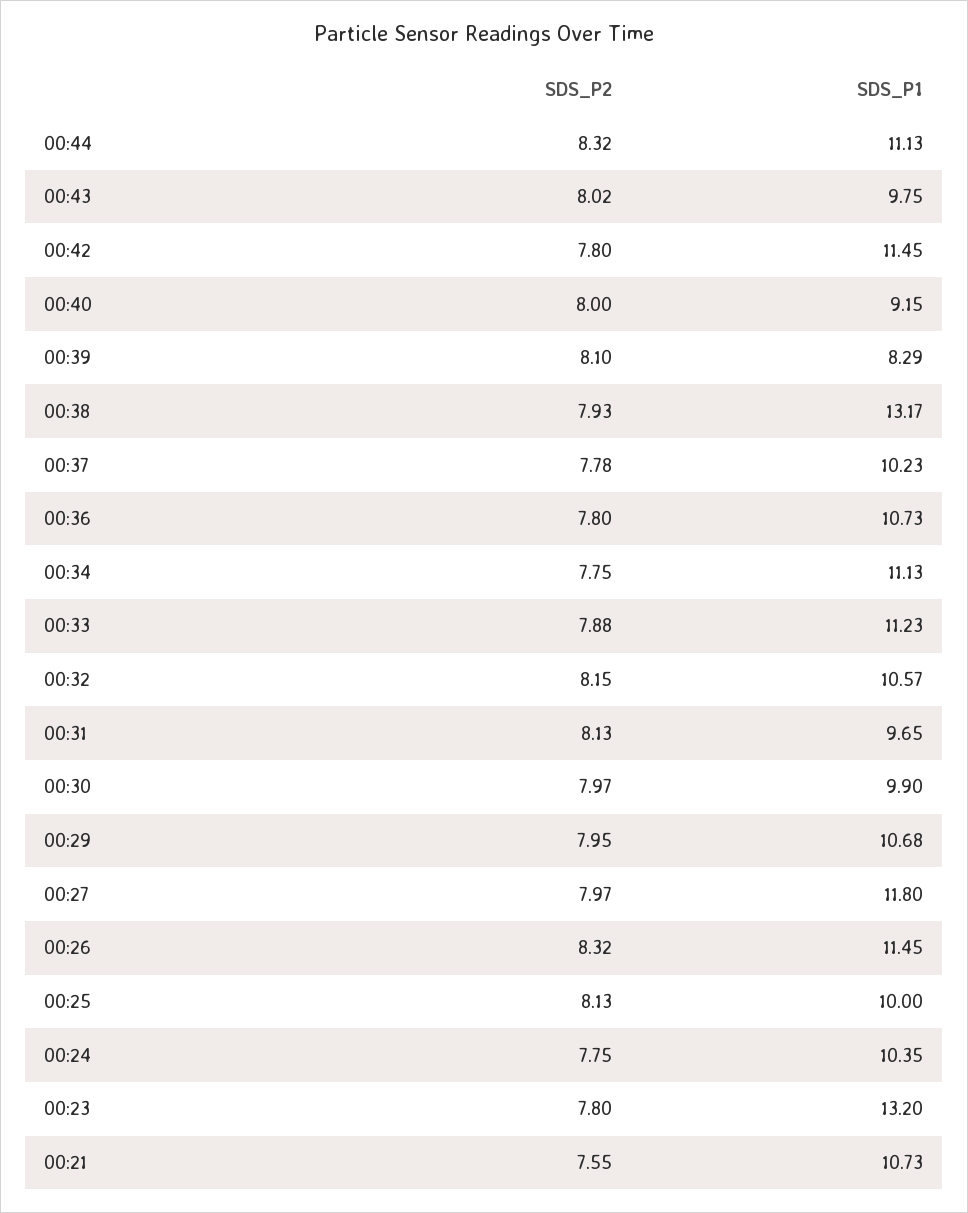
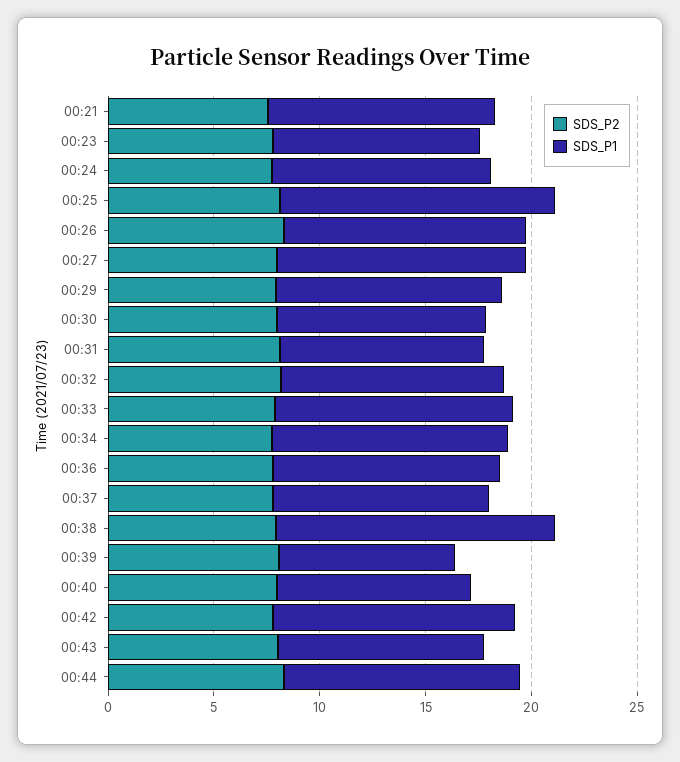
SDS_P1, 00:25: 10 -> 13
SDS_P1, 00:23: 13.2 -> 10

